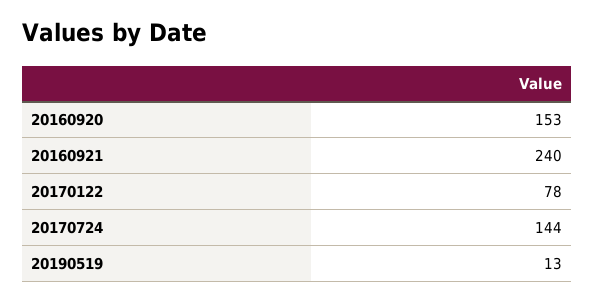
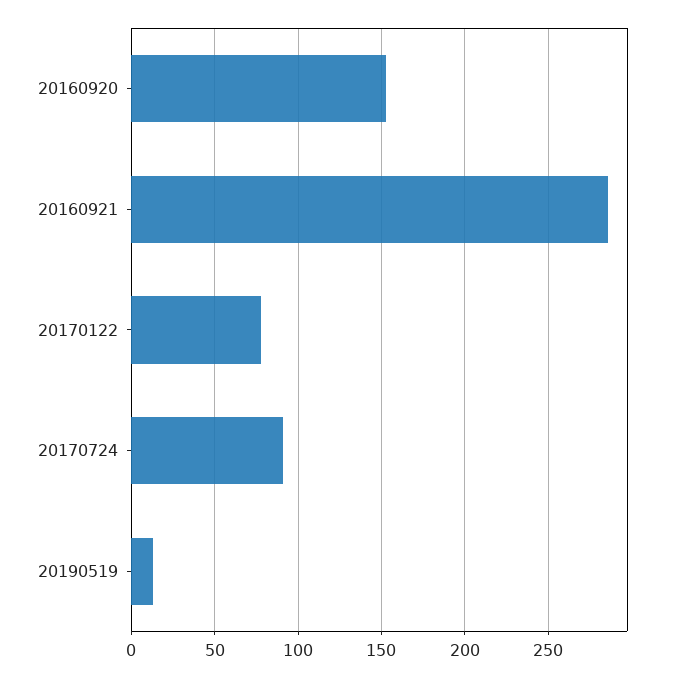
20160921: 240 -> 285
20170724: 144 -> 90

